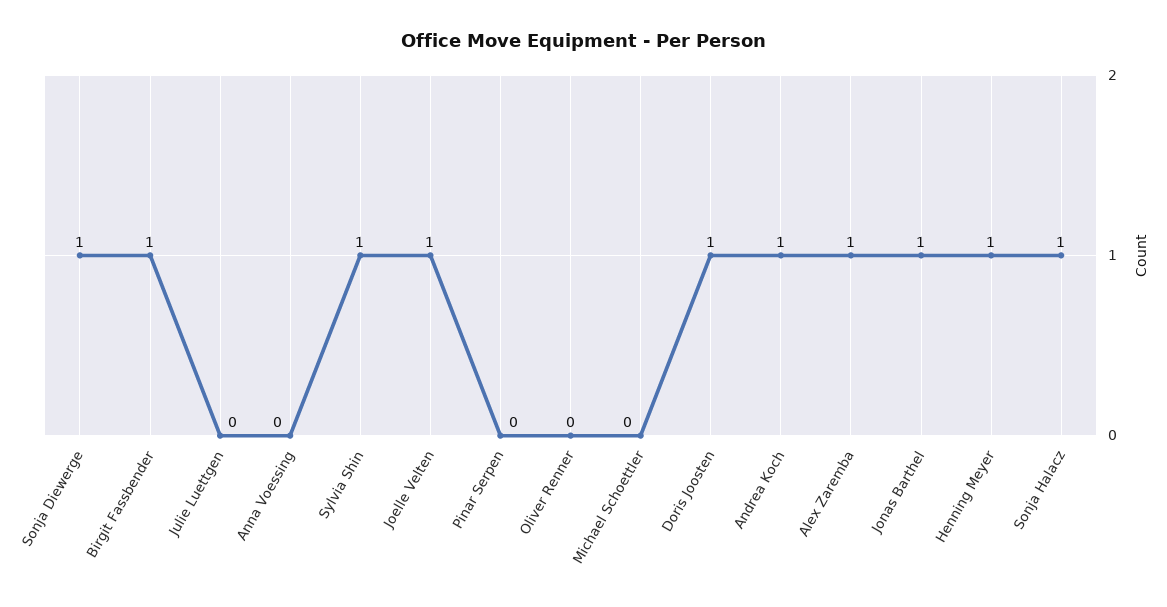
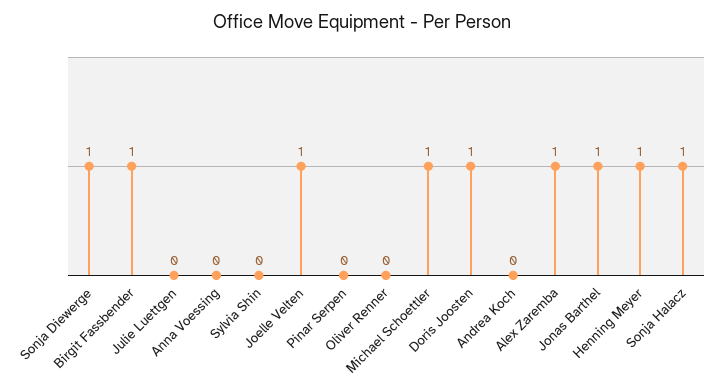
Sylvia Shin: 1 -> 0
Michael Schoettler: 0 -> 1
Andrea Koch: 1 -> 0

